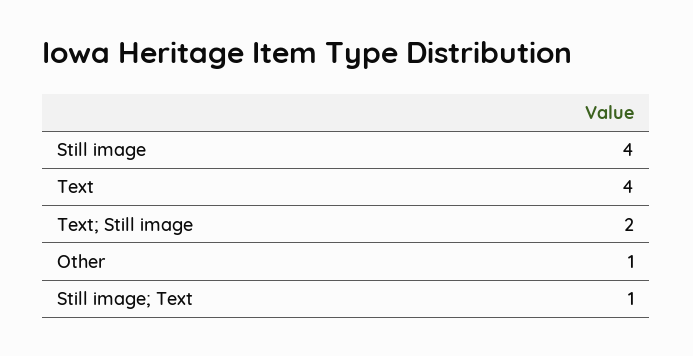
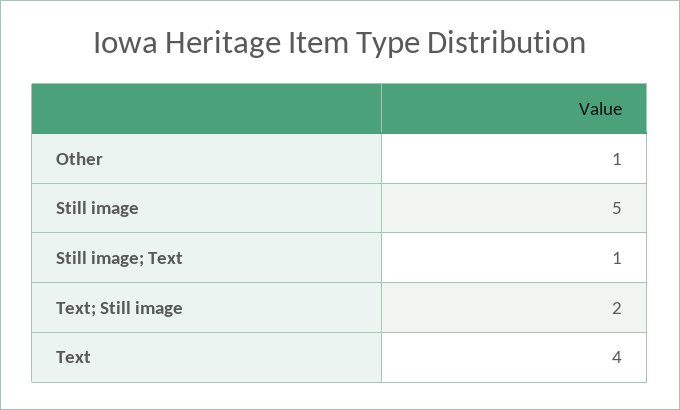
Still image: 4 -> 5

